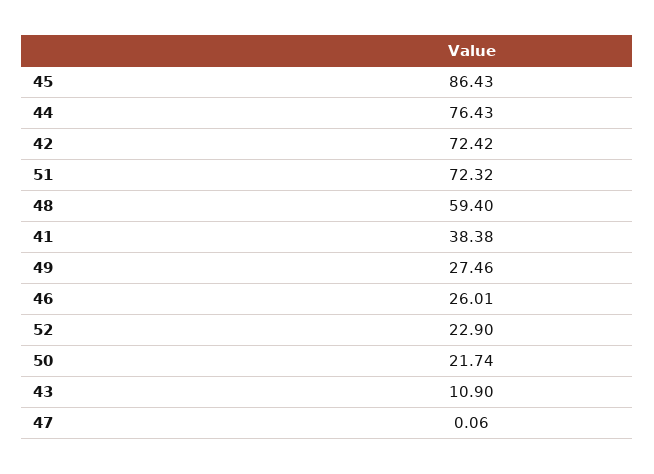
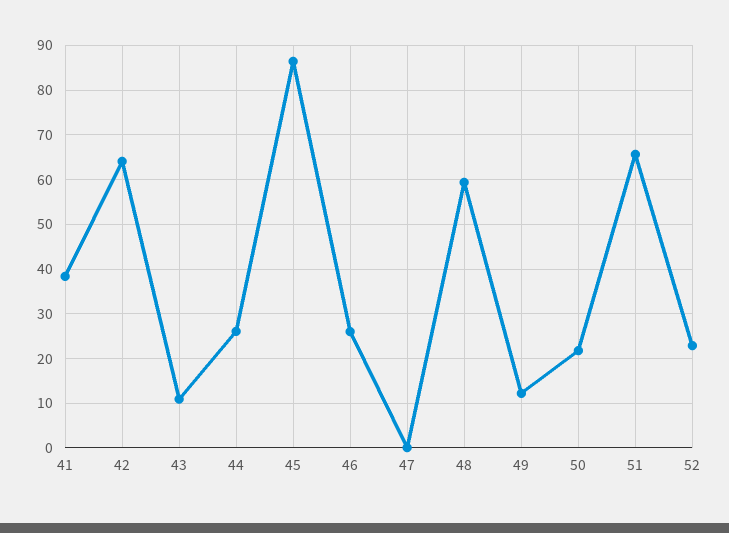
44: 76.43 -> 26
42: 72.42 -> 64
51: 72.32 -> 66
49: 27.46 -> 12

